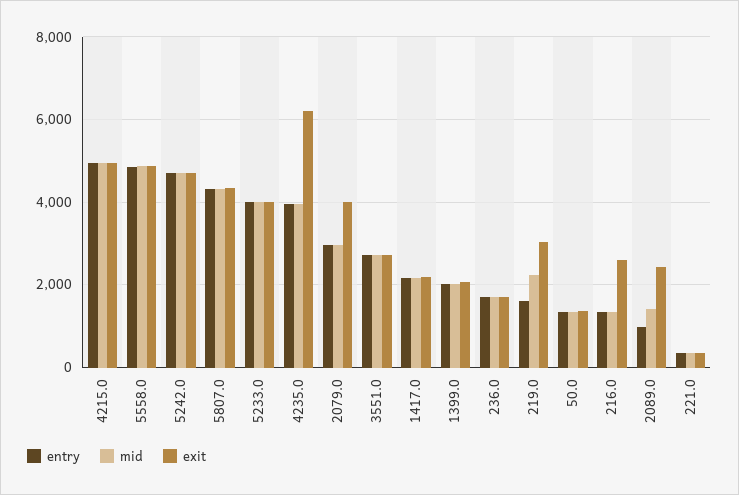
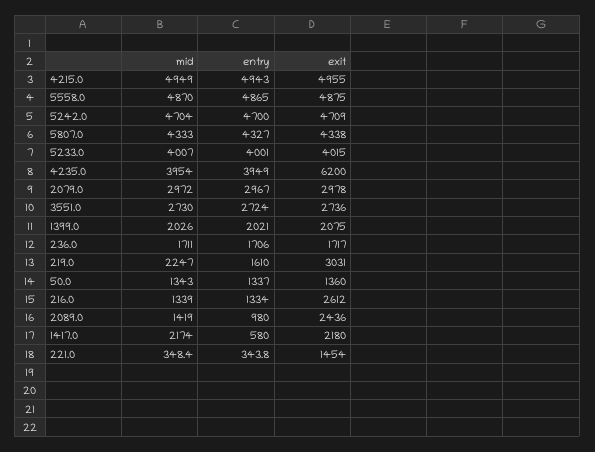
exit, 2079.0: 4000 -> 2978
entry, 1417.0: 2200 -> 580
exit, 221.0: 400 -> 1454

